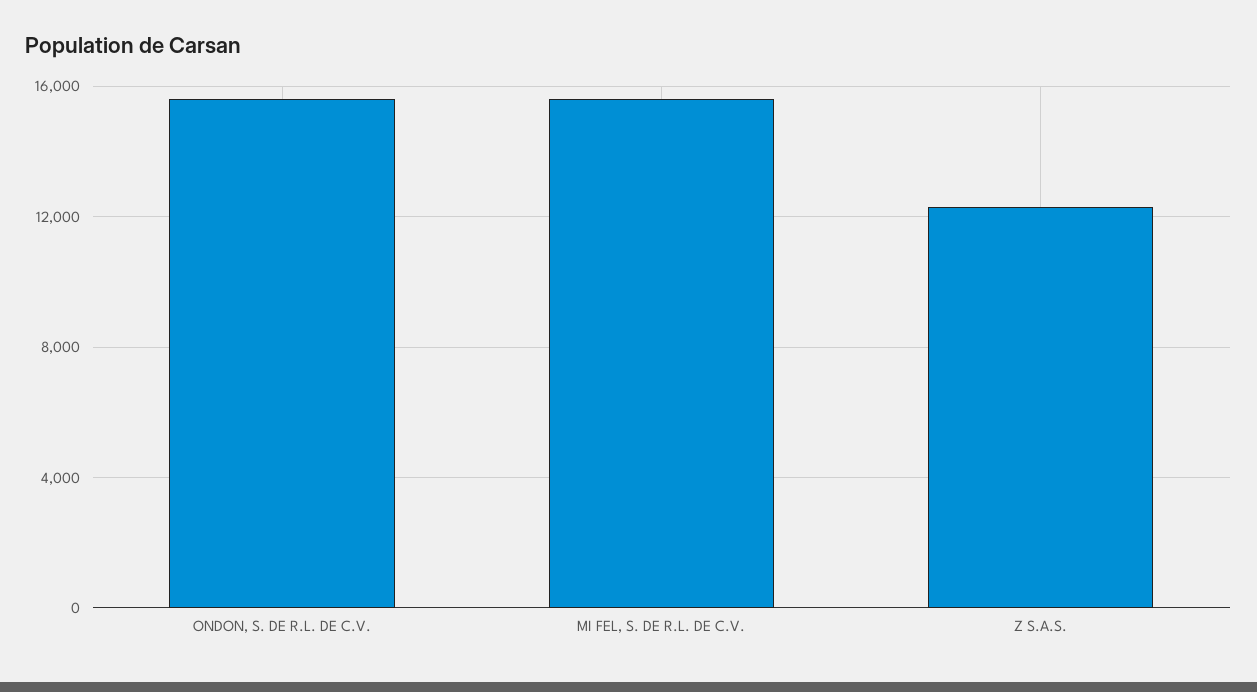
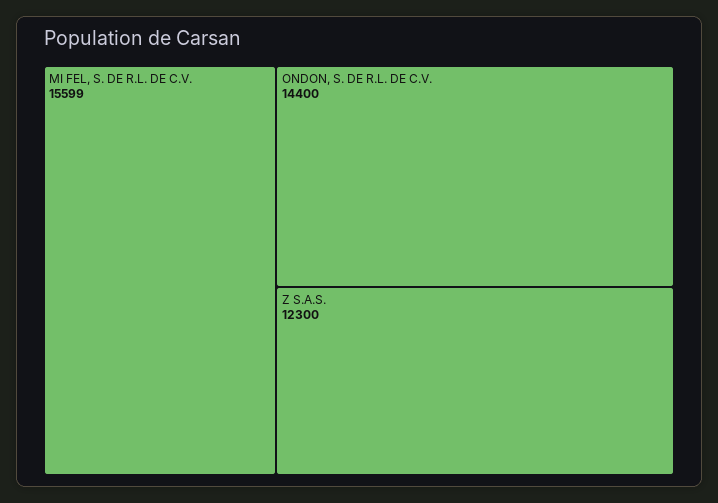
ONDON, S. DE R.L. DE C.V.: 15500 -> 14400

